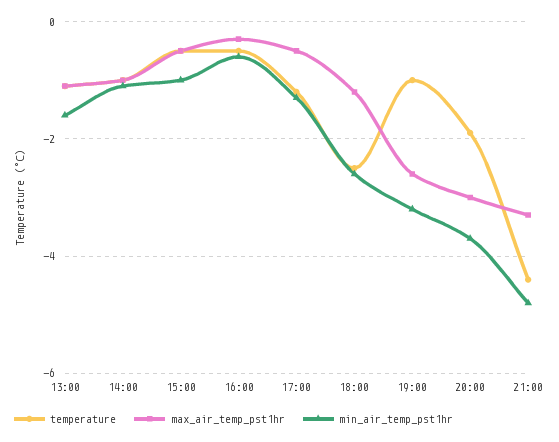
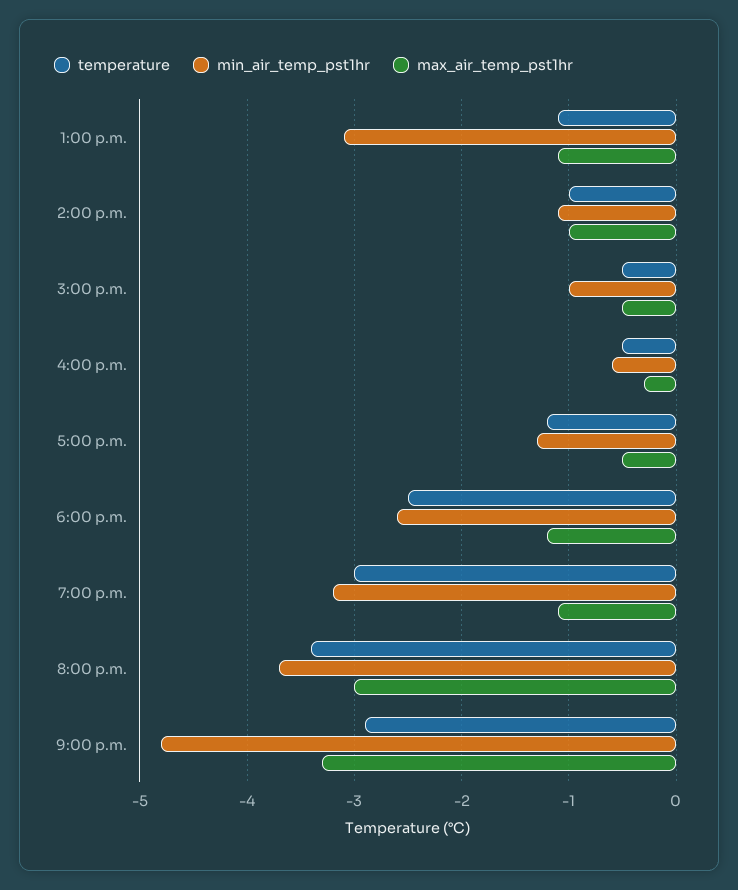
min_air_temp_pst1hr, 13:00: -1.5 -> -3.1
temperature, 19:00: -1 -> -3
max_air_temp_pst1hr, 19:00: -2.5 -> -1.1
temperature, 20:00: -2 -> -3.4
temperature, 21:00: -4.5 -> -2.9

